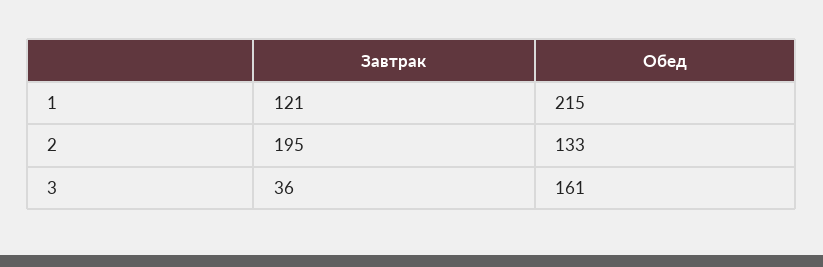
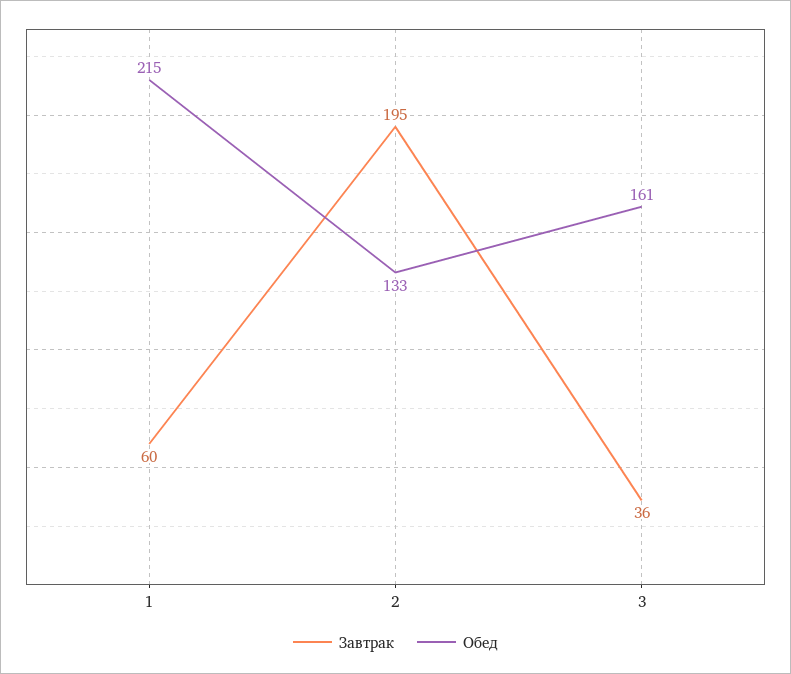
Завтрак, 1: 121 -> 60

